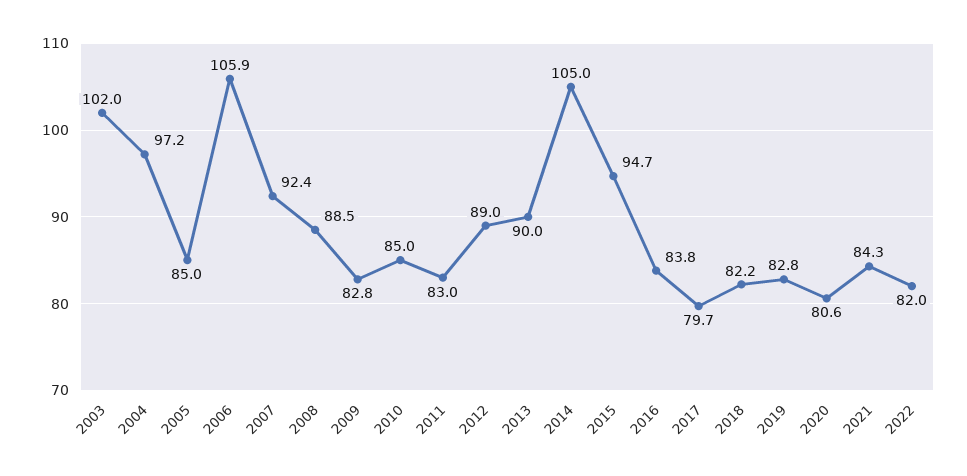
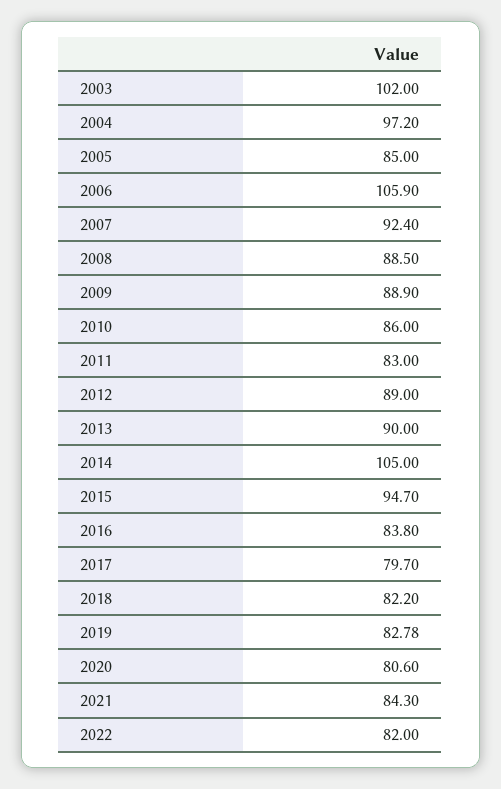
2009: 82.8 -> 88.9
2010: 85 -> 86

